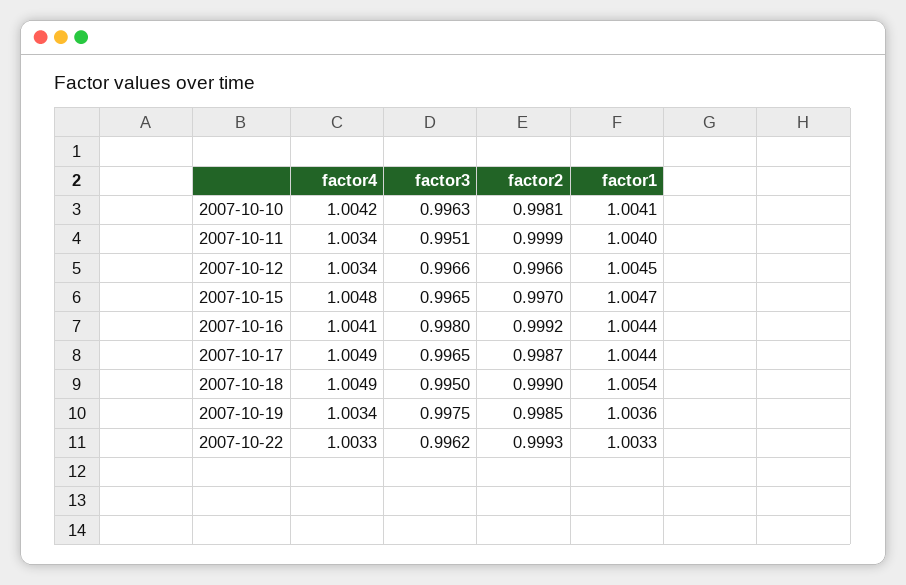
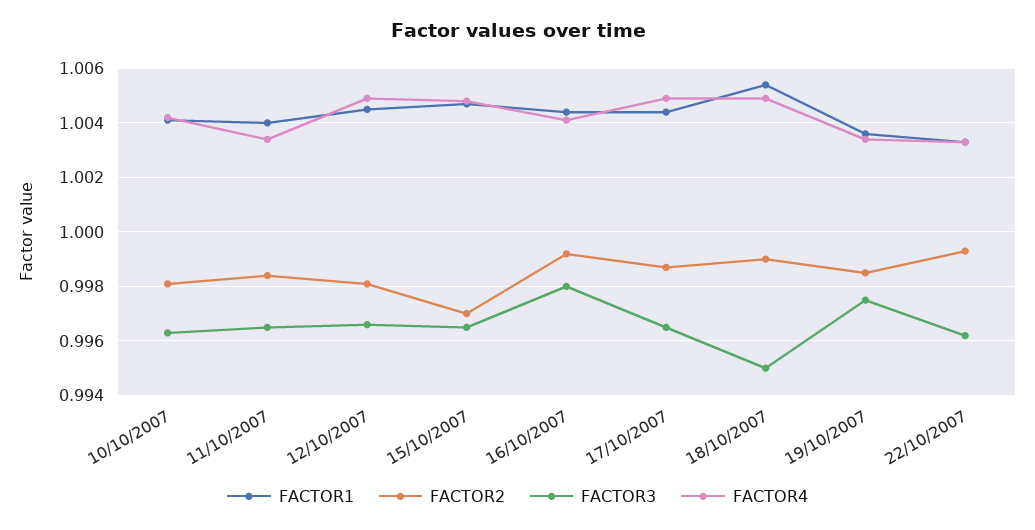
factor3, 2007-10-11: 0.9951 -> 0.9965
factor2, 2007-10-11: 0.9999 -> 0.9985
factor4, 2007-10-12: 1.0034 -> 1.005
factor2, 2007-10-12: 0.9966 -> 0.998

